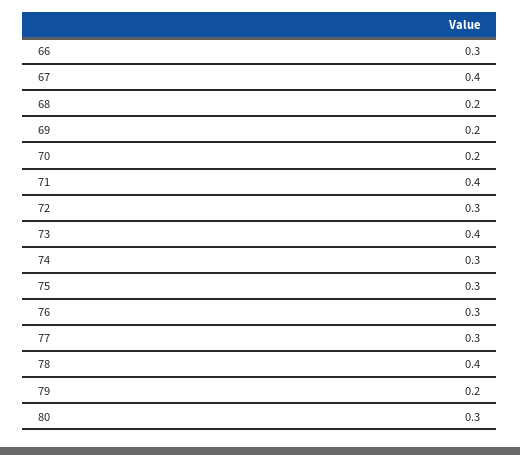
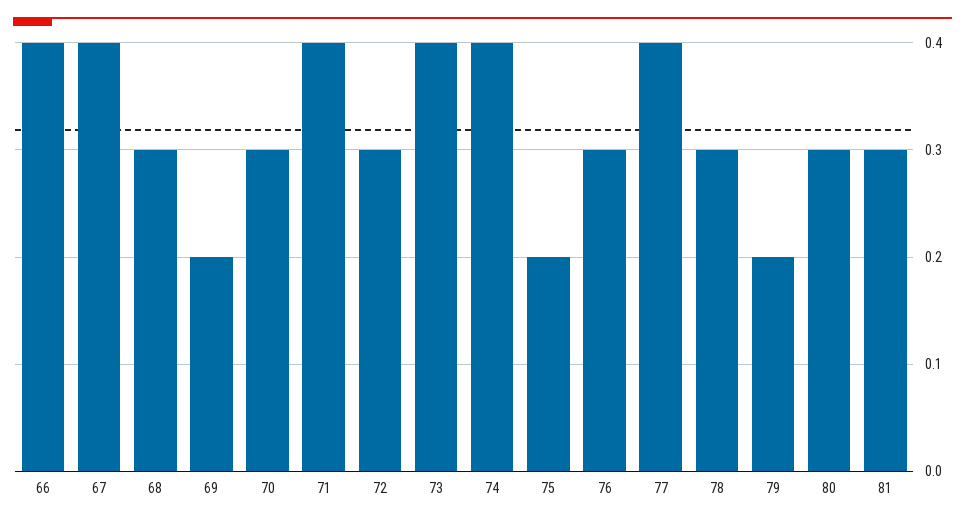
66: 0.3 -> 0.4
68: 0.2 -> 0.3
70: 0.2 -> 0.3
74: 0.3 -> 0.4
75: 0.3 -> 0.2
77: 0.3 -> 0.4
78: 0.4 -> 0.3
81: none -> 0.3

